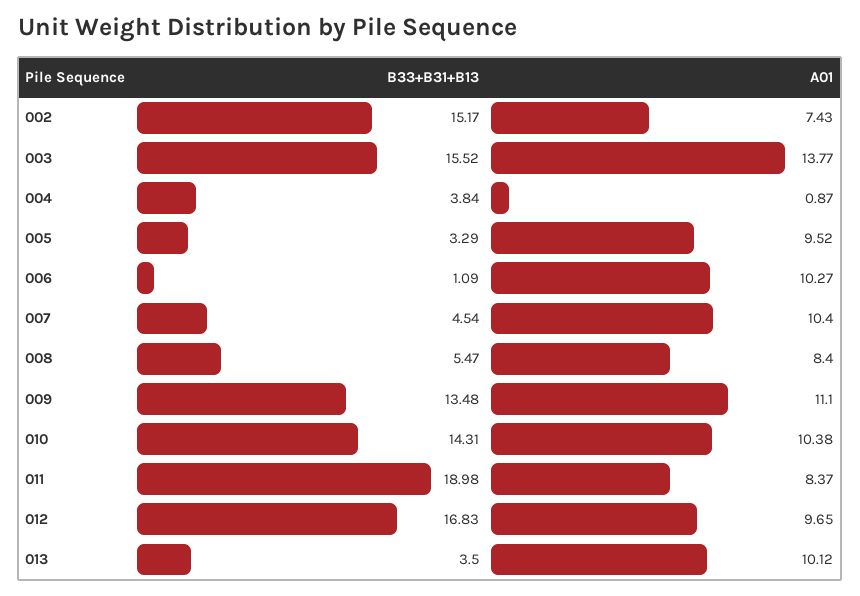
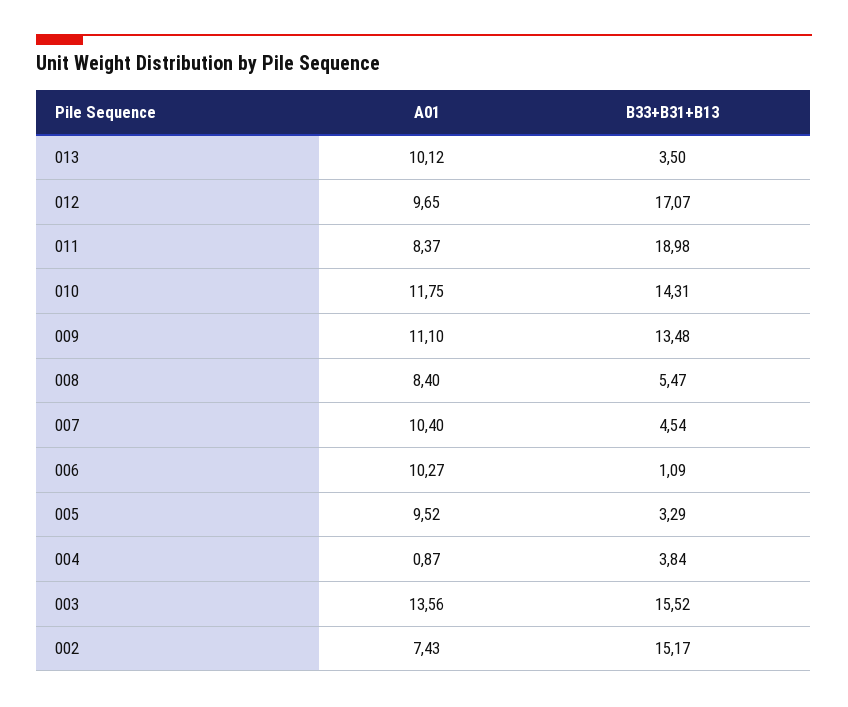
A01, 003: 13.77 -> 13.56
A01, 010: 10.38 -> 11.75
B33+B31+B13, 012: 16.83 -> 17.07

